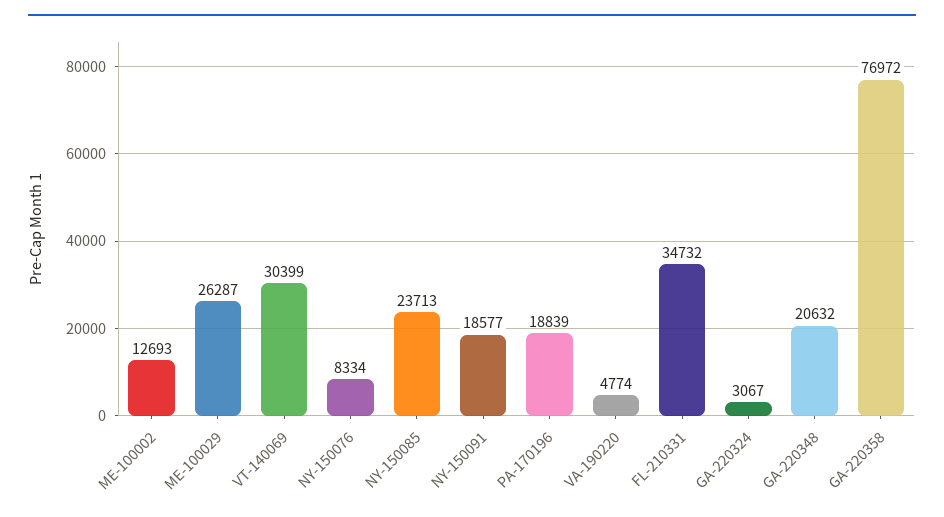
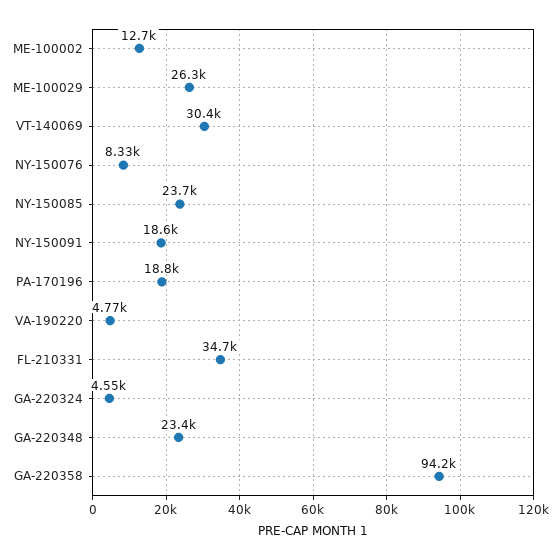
GA-220324: 3067 -> 4550
GA-220348: 20632 -> 23400
GA-220358: 76972 -> 94200

